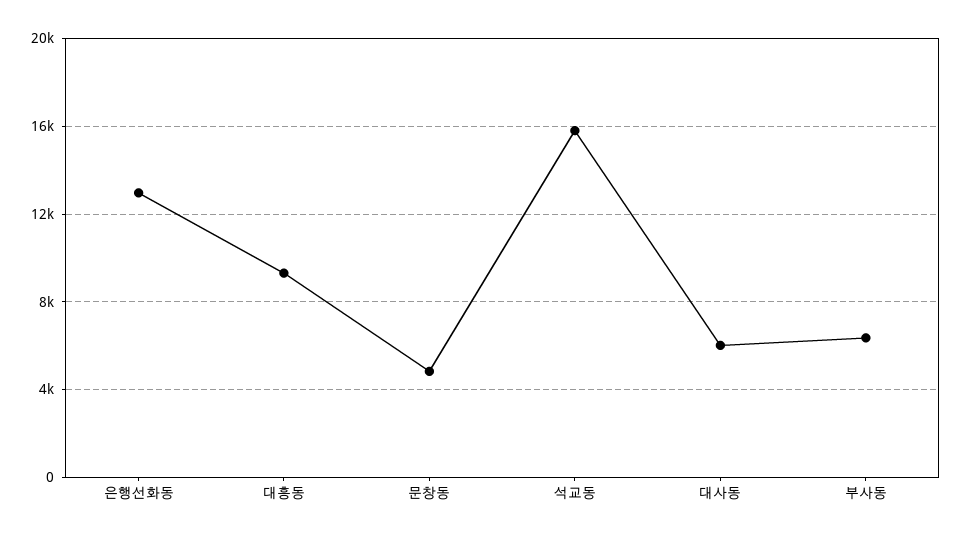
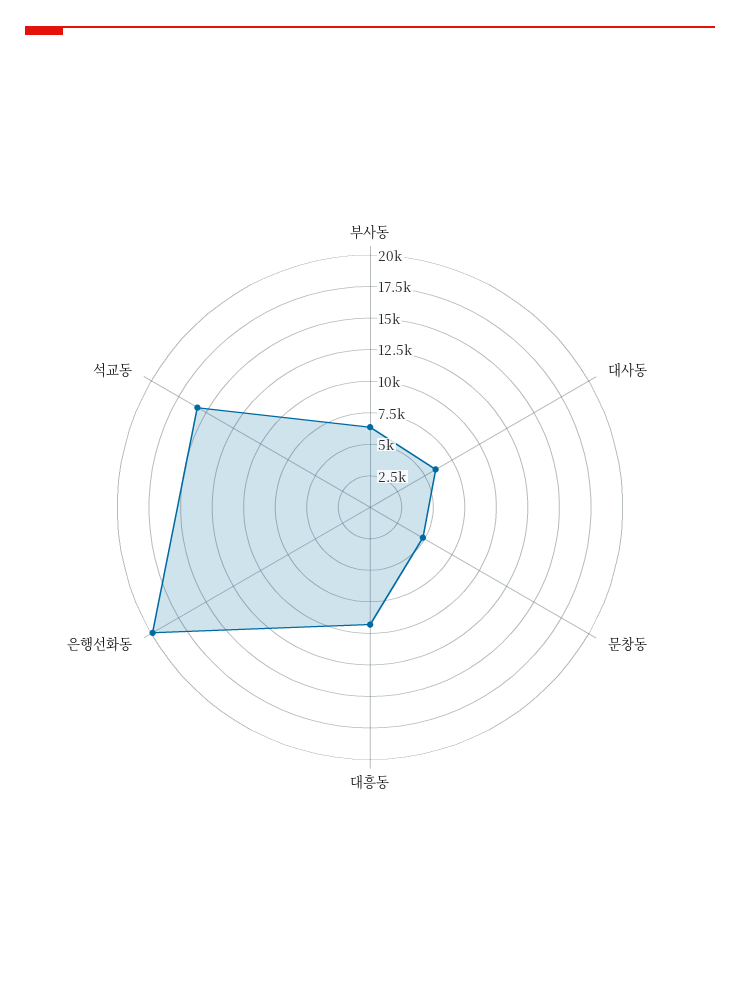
은행선화동: 13000 -> 20000

